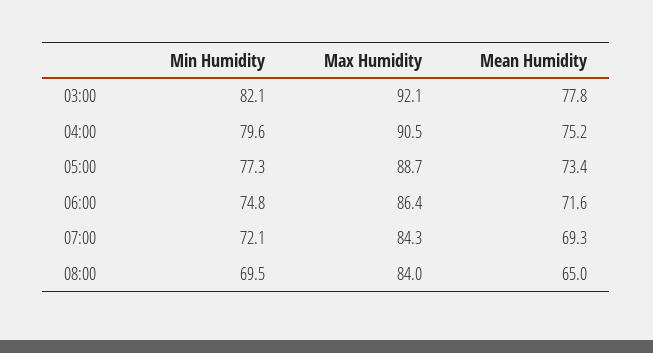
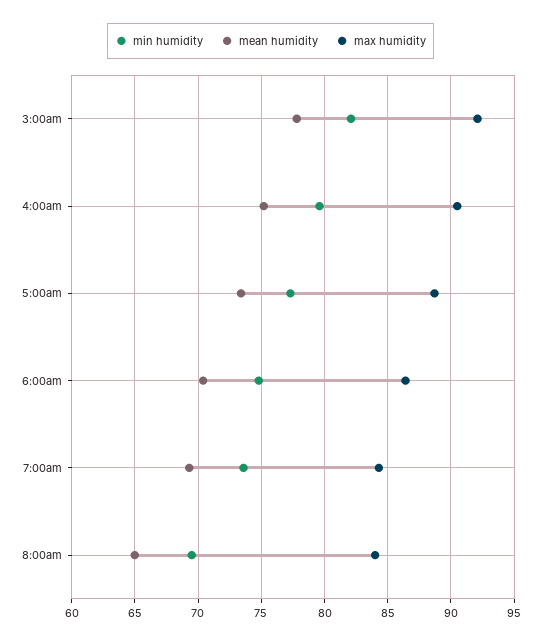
Mean Humidity, 06:00: 71.6 -> 70.5
Min Humidity, 07:00: 72.1 -> 73.5

